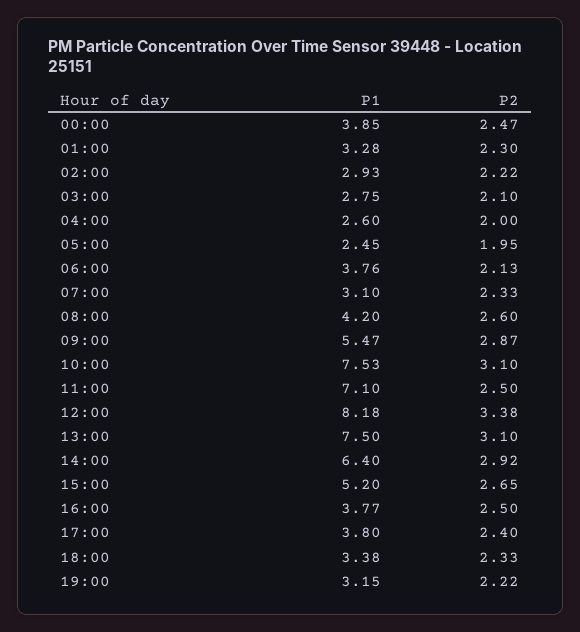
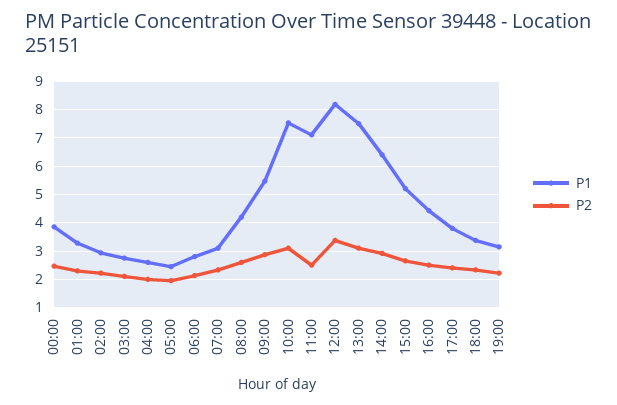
P1, 06:00: 3.76 -> 2.75
P1, 16:00: 3.77 -> 4.5

